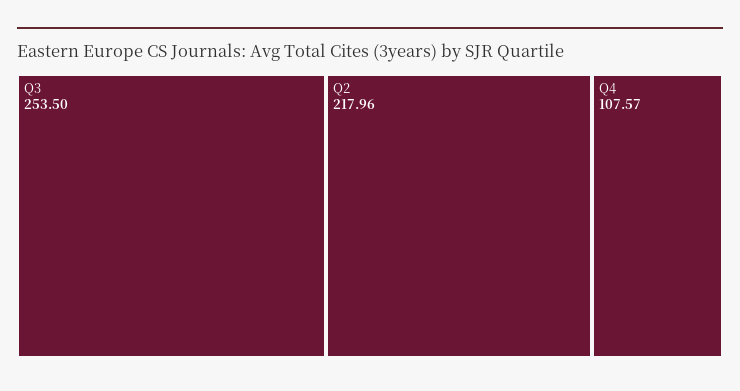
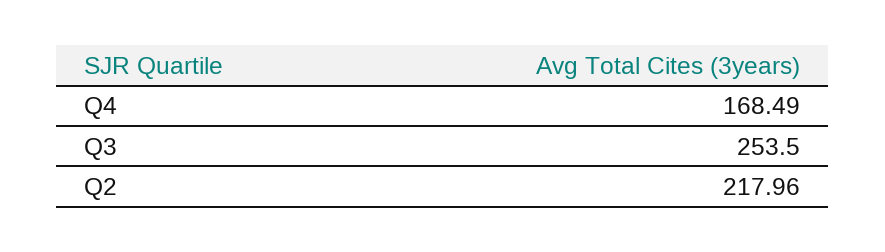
Q4: 107.57 -> 168.49

